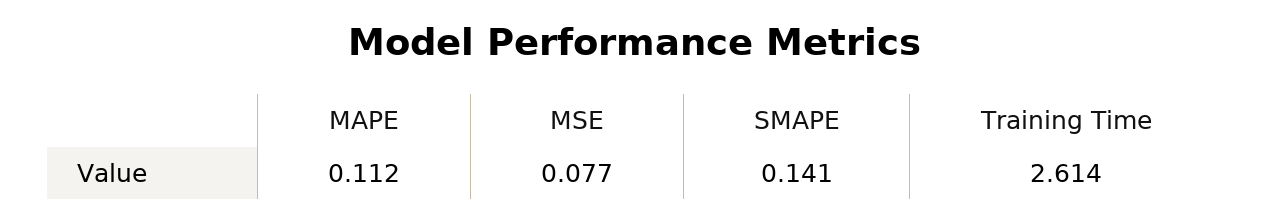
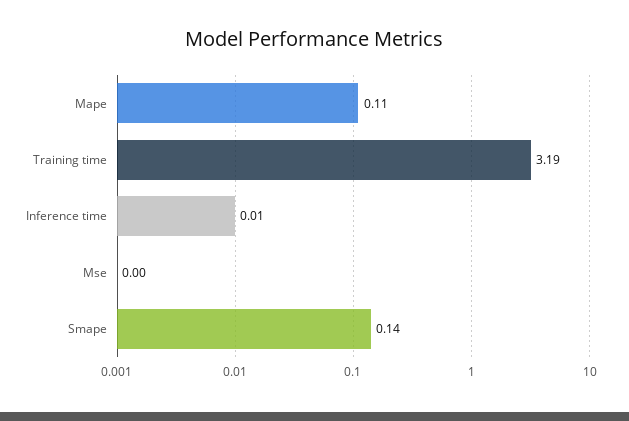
MSE: 0.077 -> 0
Training Time: 2.614 -> 3.19
Inference time: none -> 0.01

